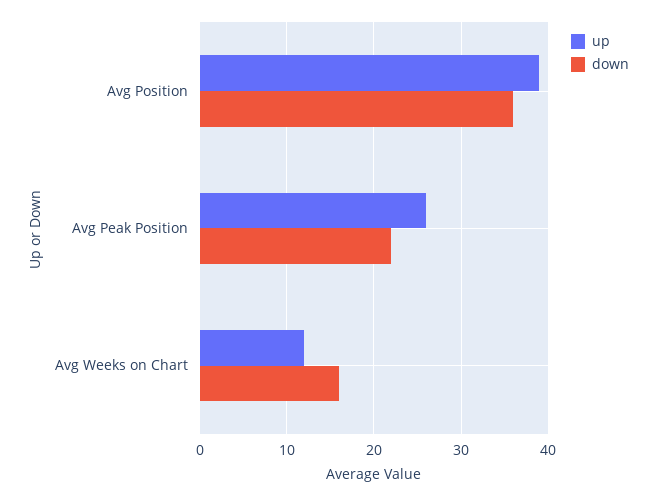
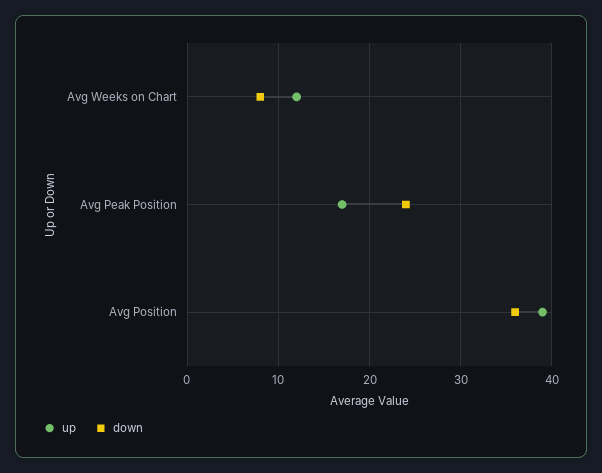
up, Avg Peak Position: 26 -> 17
down, Avg Peak Position: 22 -> 24
down, Avg Weeks on Chart: 16 -> 8

